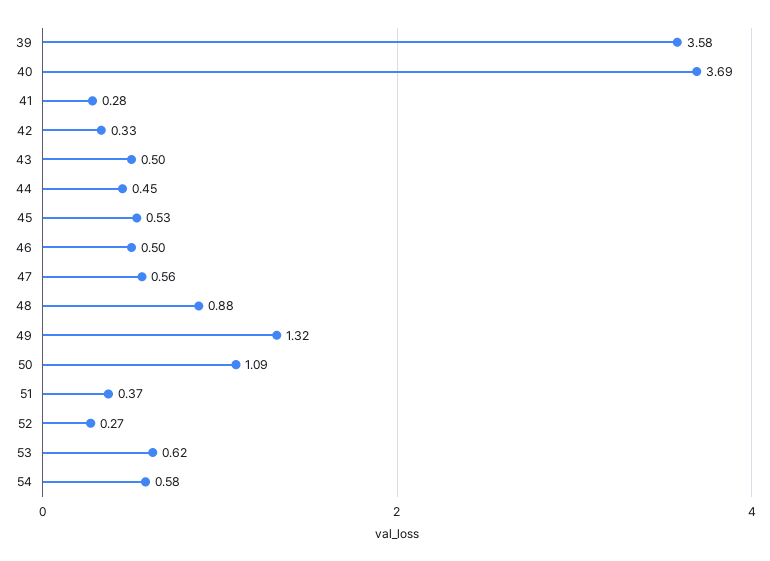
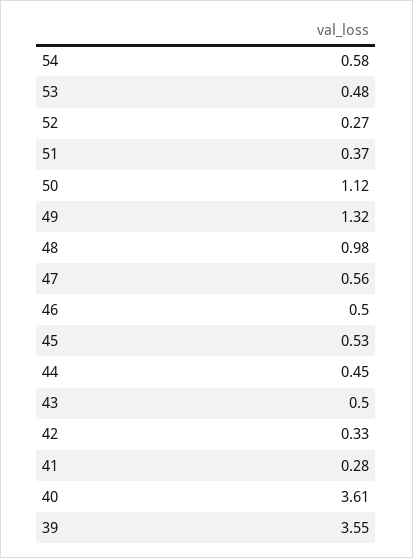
39: 3.58 -> 3.55
40: 3.69 -> 3.61
48: 0.88 -> 0.98
50: 1.09 -> 1.12
53: 0.62 -> 0.48

